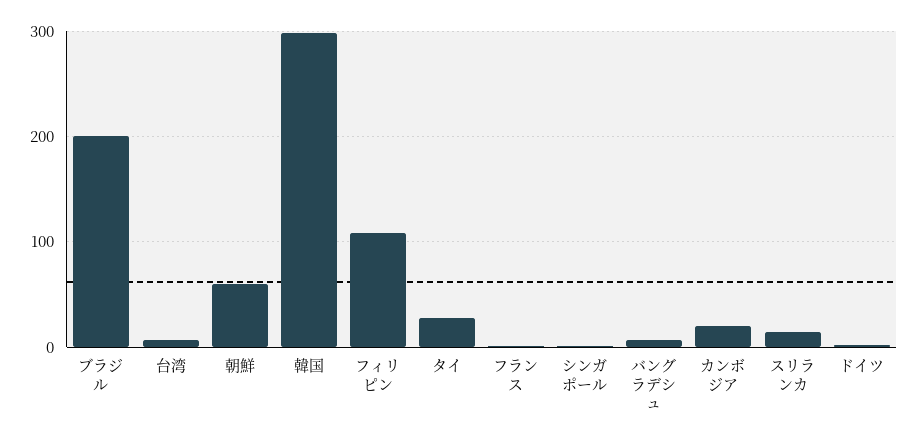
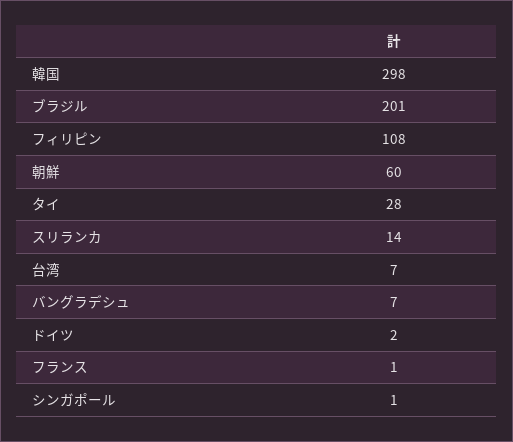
カンボジア: 20 -> none

